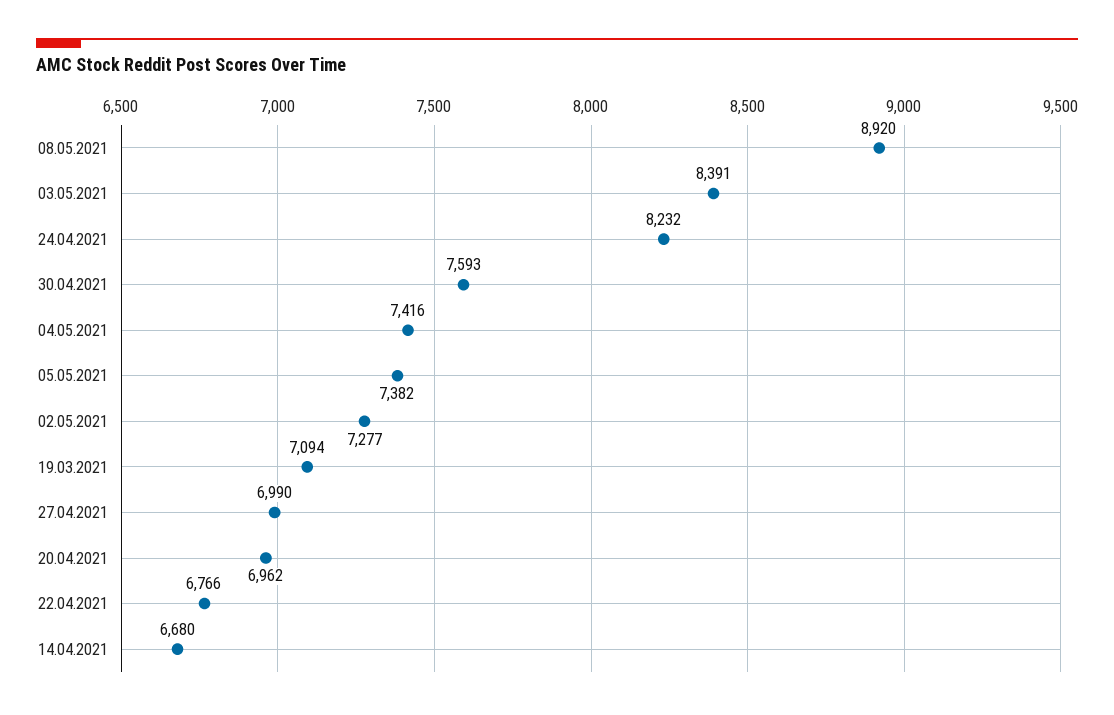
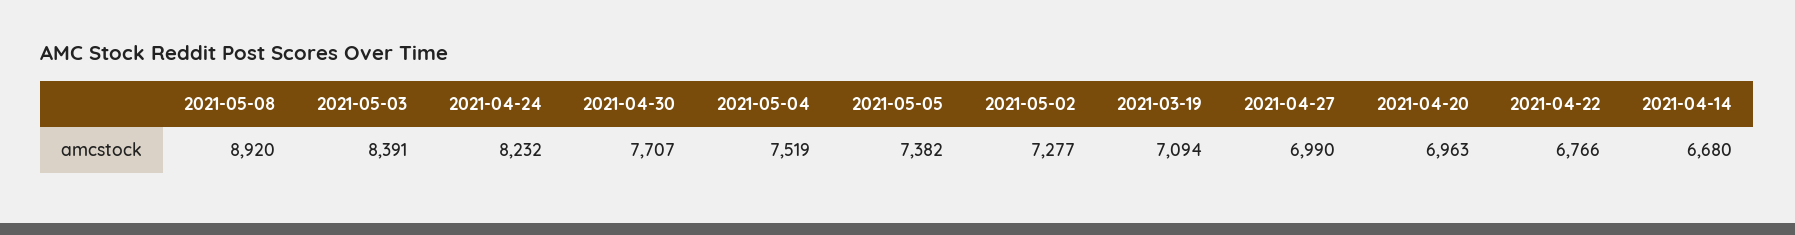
30.04.2021: 7593 -> 7707
04.05.2021: 7416 -> 7519
20.04.2021: 6962 -> 6963

